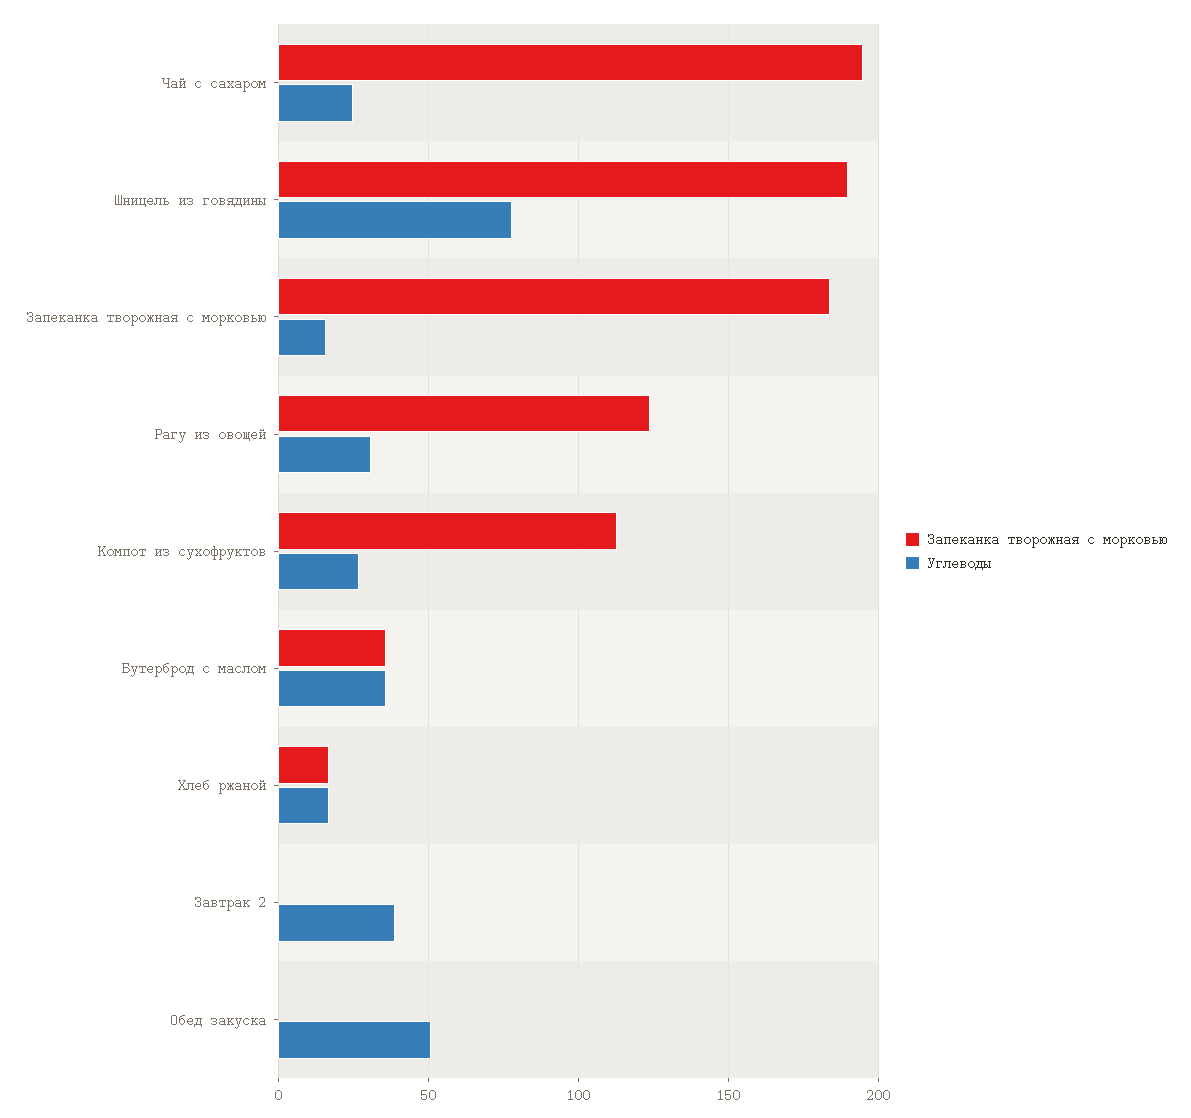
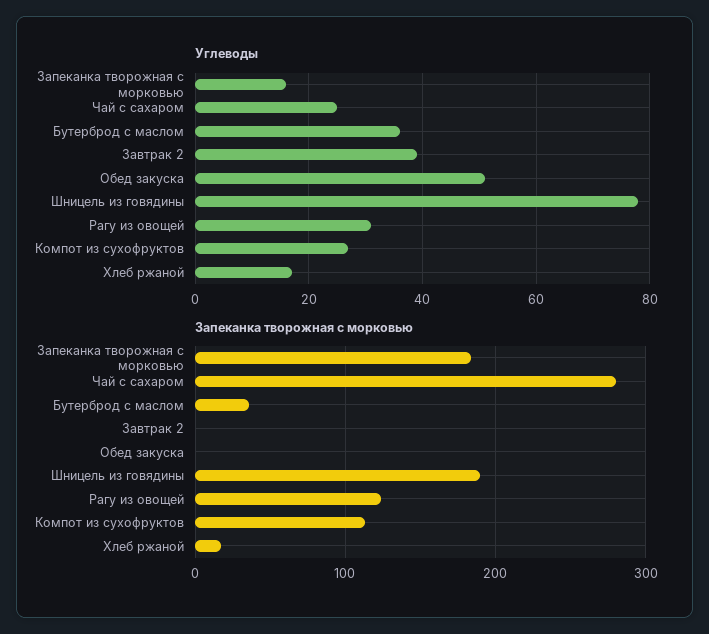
Запеканка творожная с морковью, Чай с сахаром: 195 -> 280

